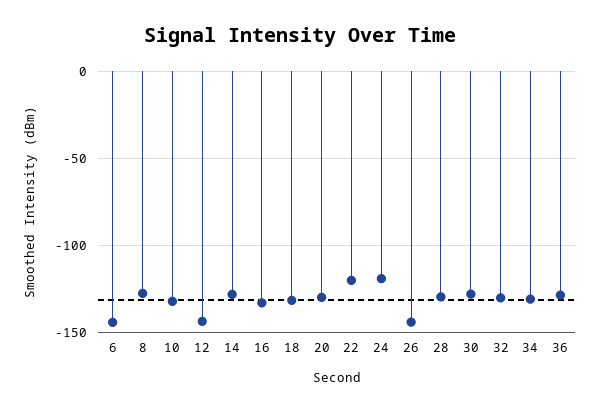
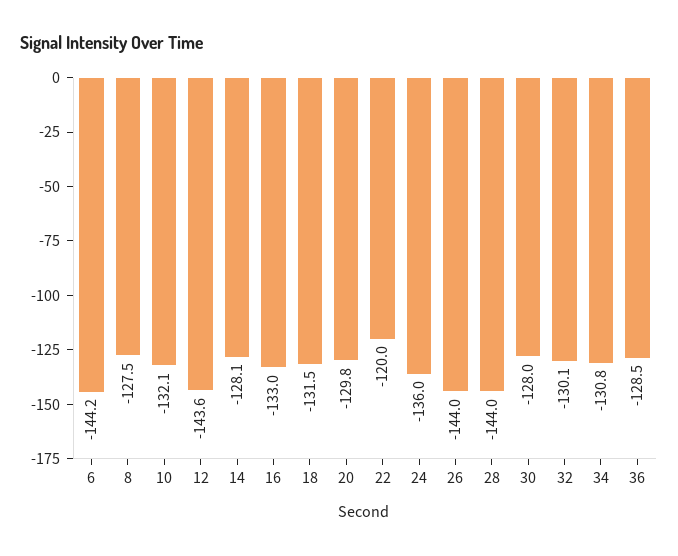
24: -120 -> -136
28: -130 -> -144

